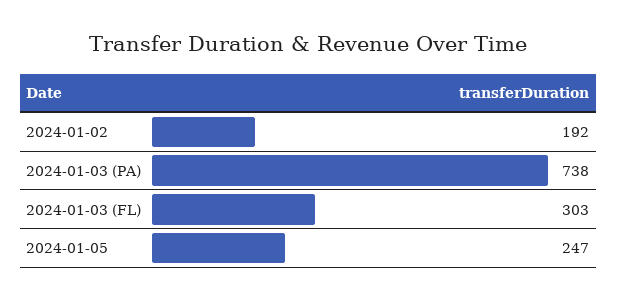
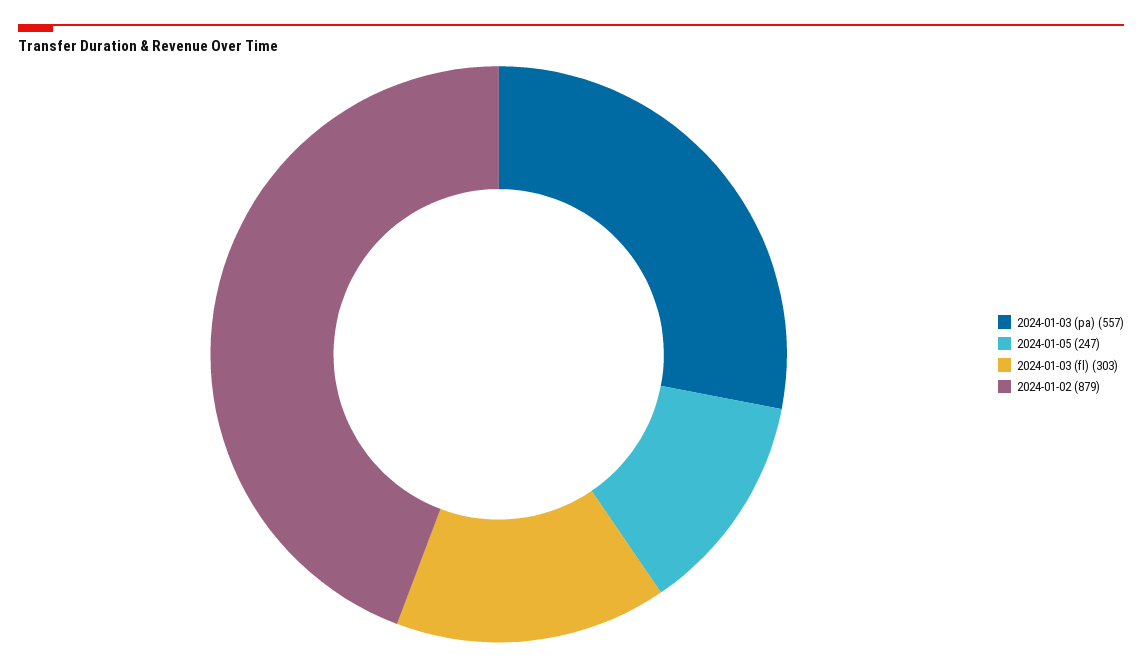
2024-01-02: 192 -> 879
2024-01-03 (PA): 738 -> 557

